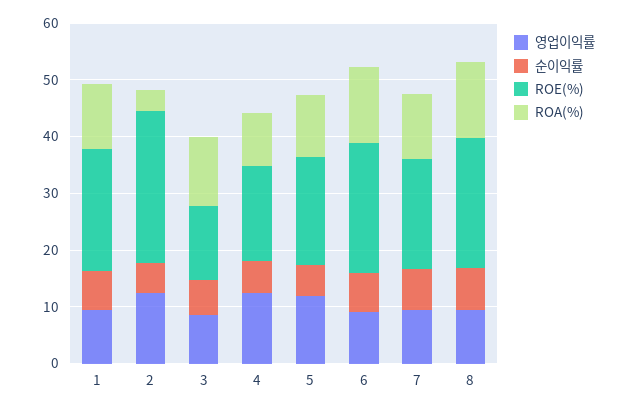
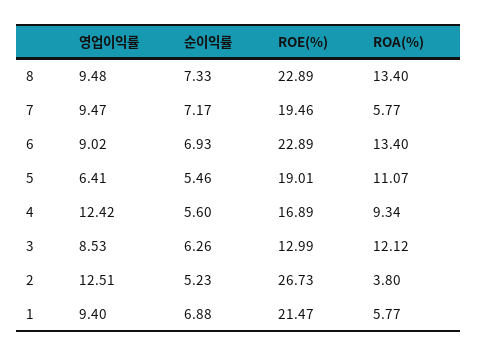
ROA(%), 1: 12 -> 5.77
영업이익률, 5: 12 -> 6.41
ROA(%), 7: 12 -> 5.77

